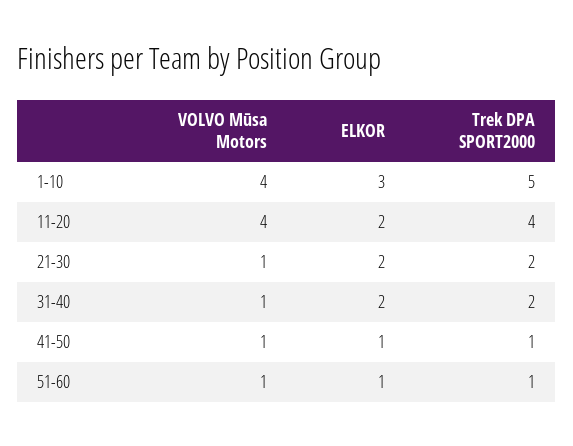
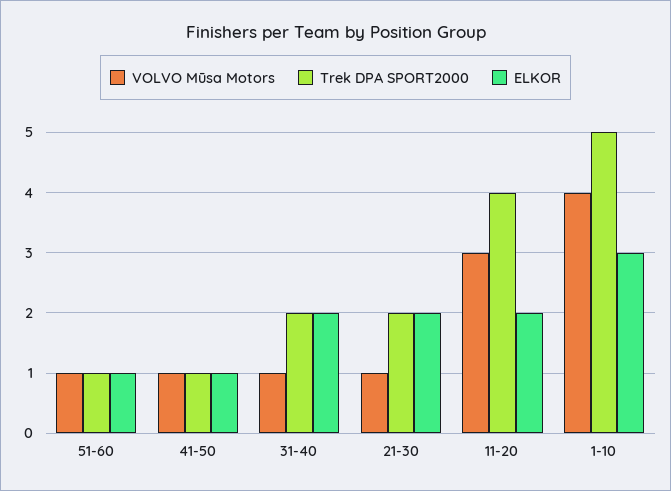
VOLVO Mūsa Motors, 11-20: 4 -> 3

